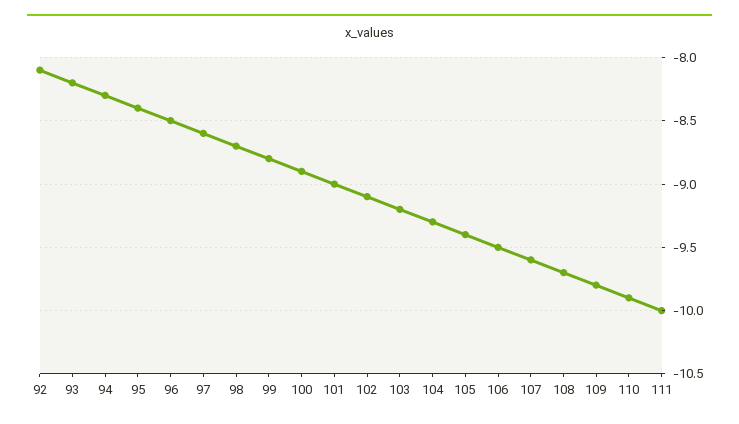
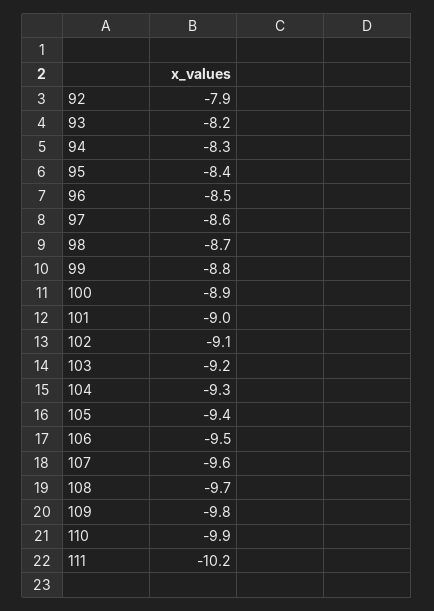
92: -8.1 -> -7.9
111: -10 -> -10.2

